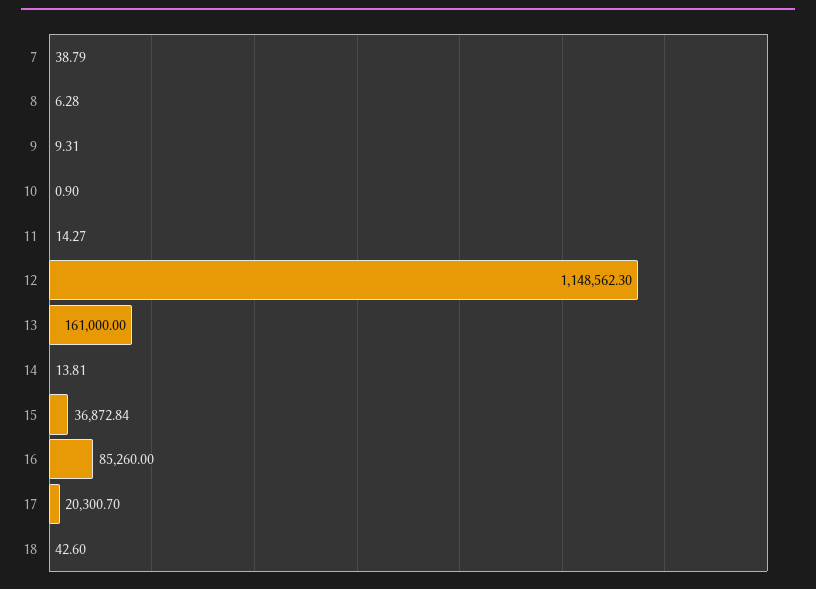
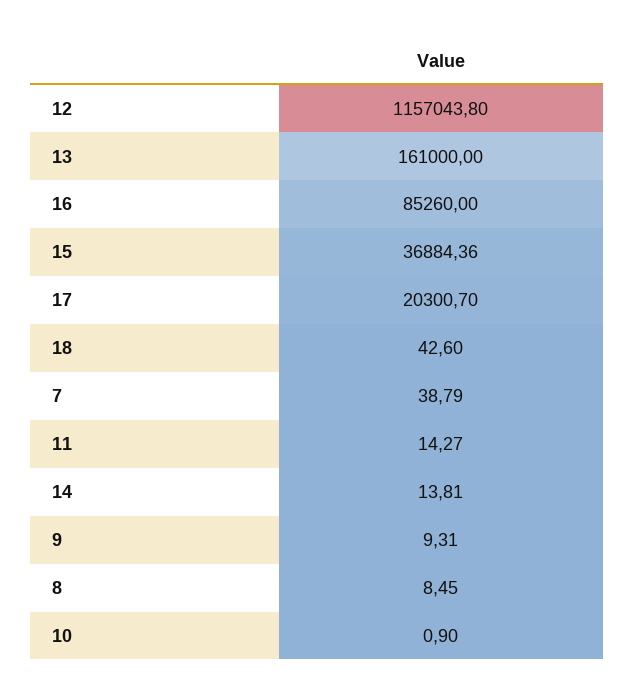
8: 6.28 -> 8.45
12: 1148562.3 -> 1157043.8
15: 36872.84 -> 36884.36

